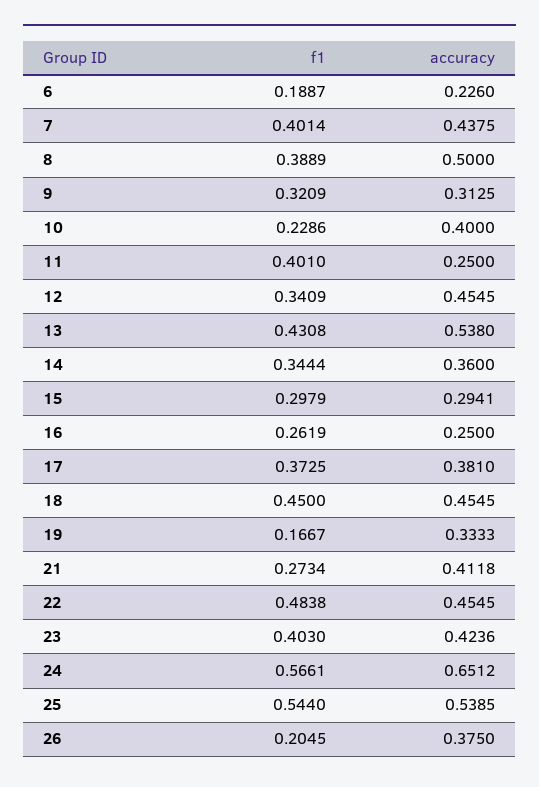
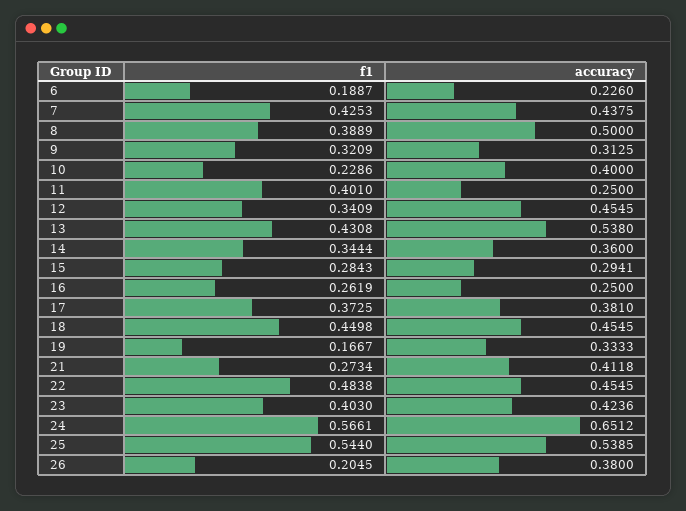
f1, 7: 0.4014 -> 0.4253
f1, 15: 0.2979 -> 0.2843
f1, 18: 0.45 -> 0.4498
accuracy, 26: 0.375 -> 0.38

